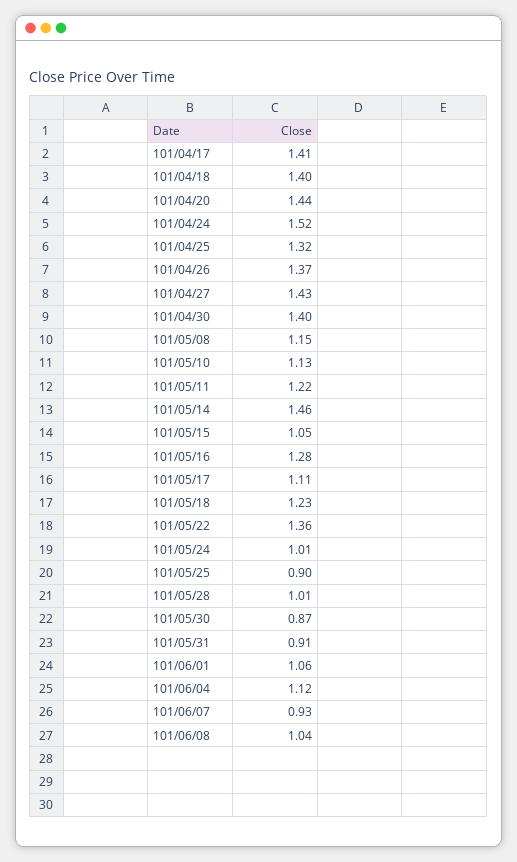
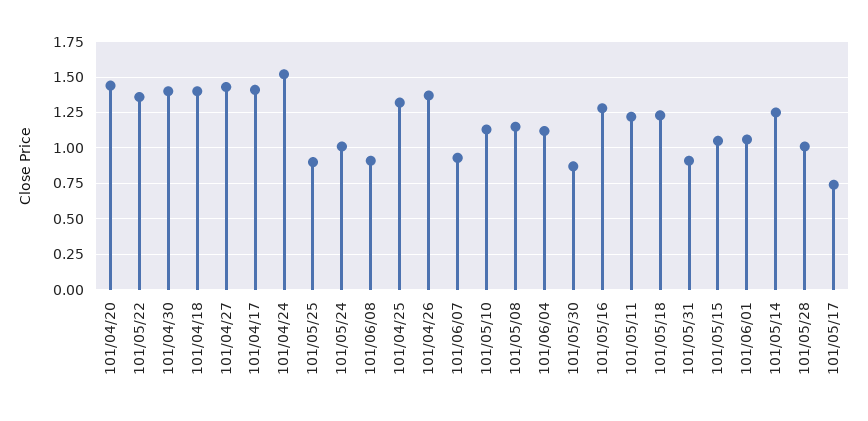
101/05/14: 1.46 -> 1.25
101/05/17: 1.11 -> 0.75
101/06/08: 1.04 -> 0.9

